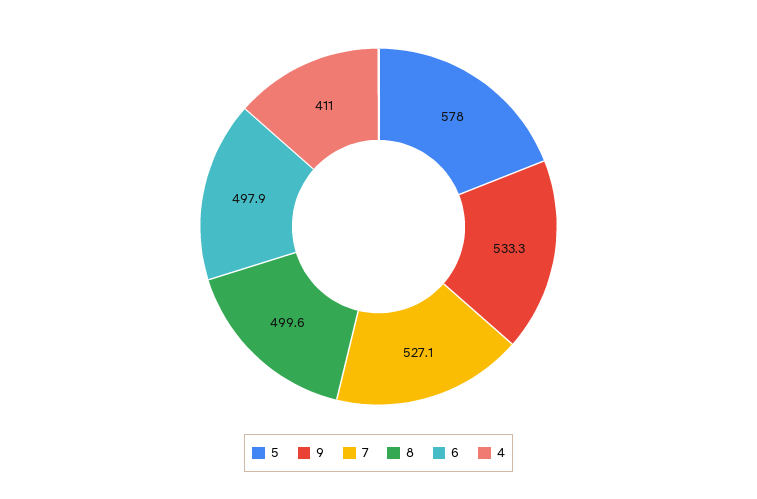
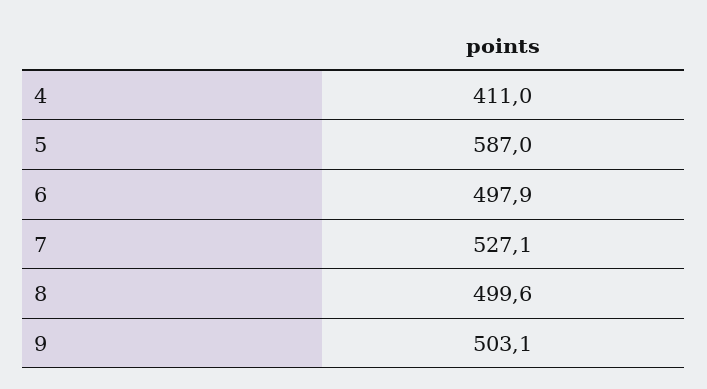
5: 578 -> 587
9: 533.3 -> 503.1

